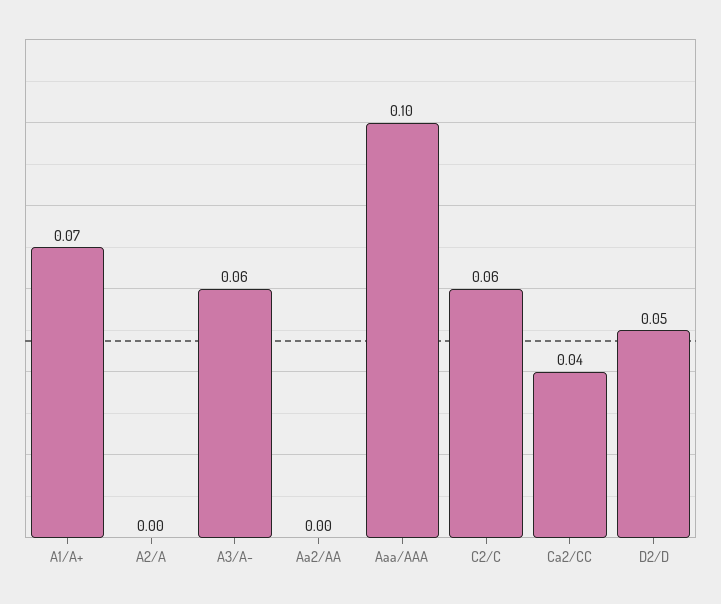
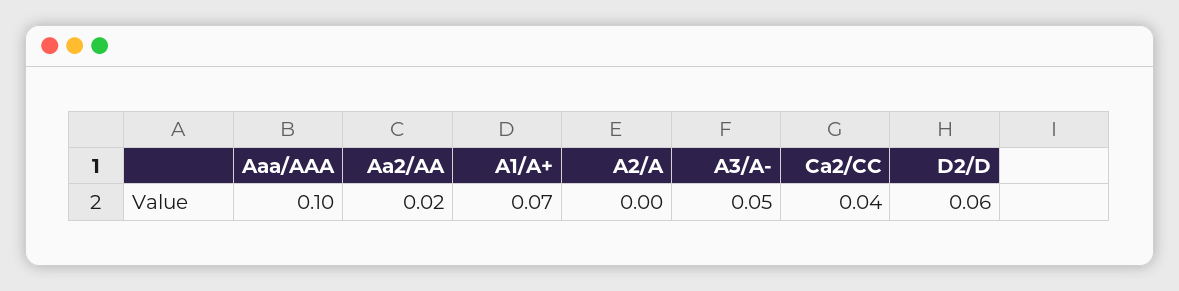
A3/A-: 0.06 -> 0.05
Aa2/AA: 0 -> 0.02
C2/C: 0.06 -> none
D2/D: 0.05 -> 0.06

